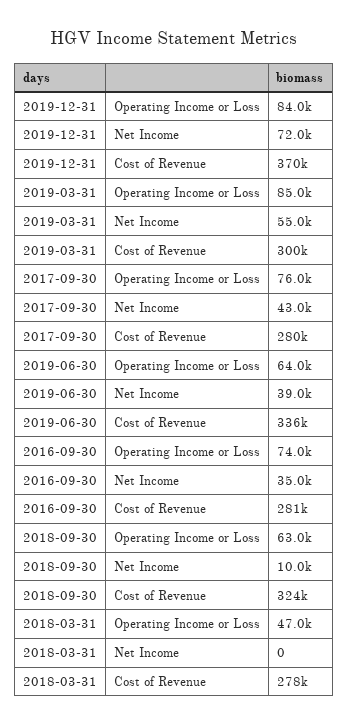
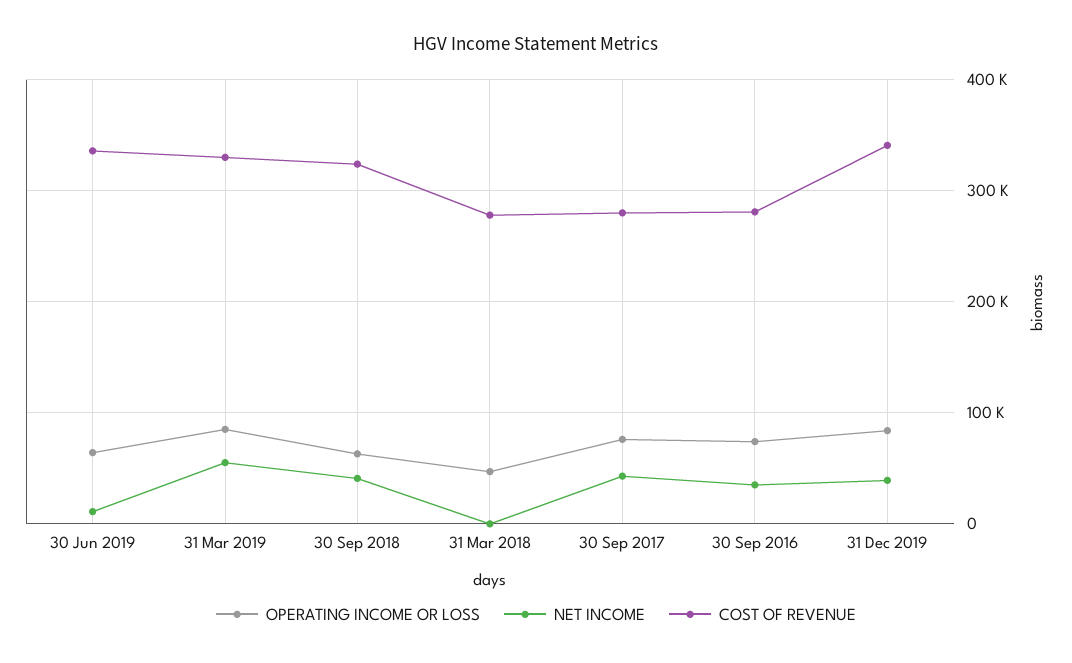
Net Income, 2019-12-31: 72000 -> 40000
Cost of Revenue, 2019-12-31: 370000 -> 340000
Cost of Revenue, 2019-03-31: 300000 -> 330000
Net Income, 2019-06-30: 39000 -> 10000
Net Income, 2018-09-30: 10000 -> 40000

